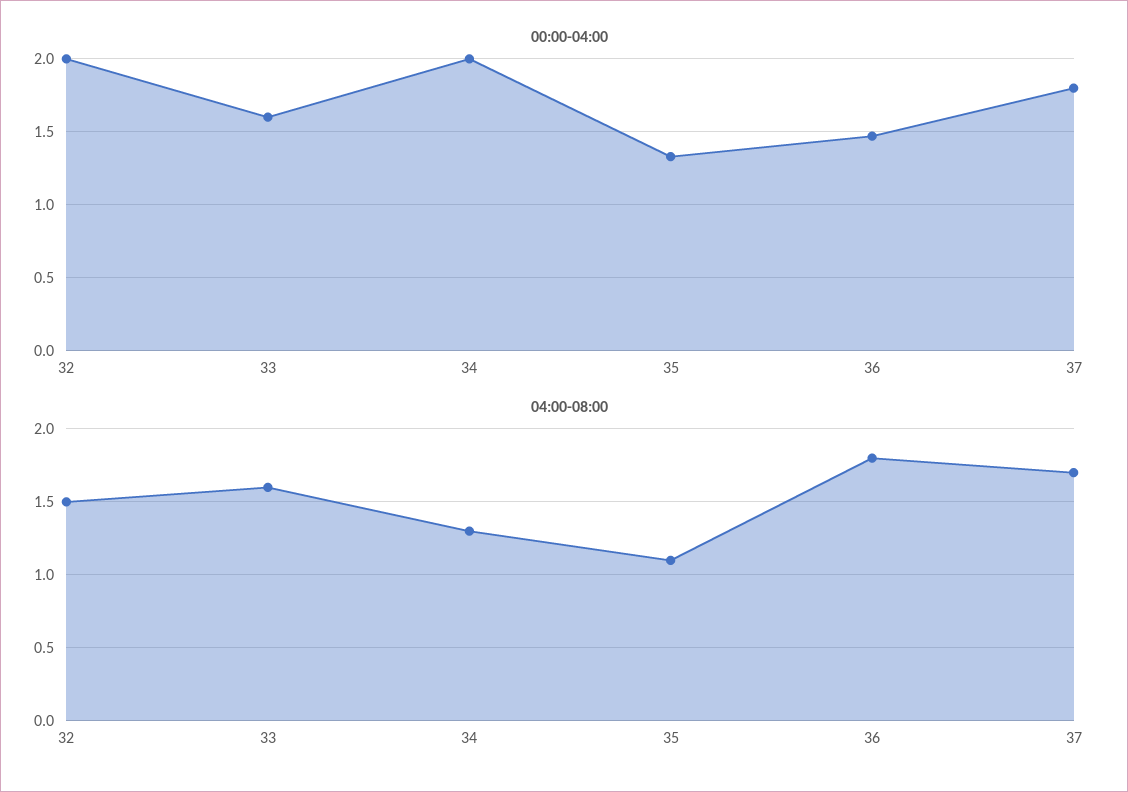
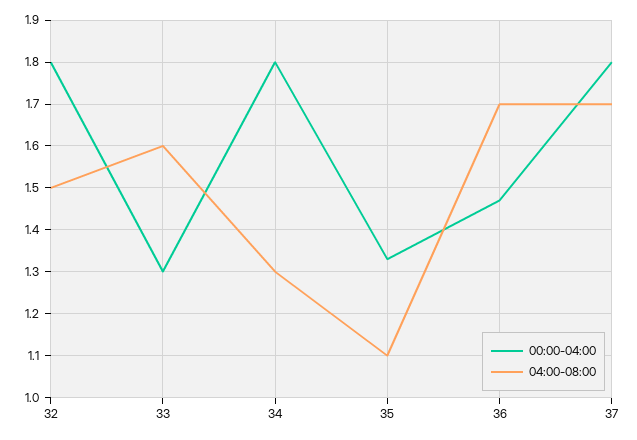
00:00-04:00, 32: 2 -> 1.8
00:00-04:00, 33: 1.6 -> 1.3
00:00-04:00, 34: 2 -> 1.8
04:00-08:00, 36: 1.8 -> 1.7

